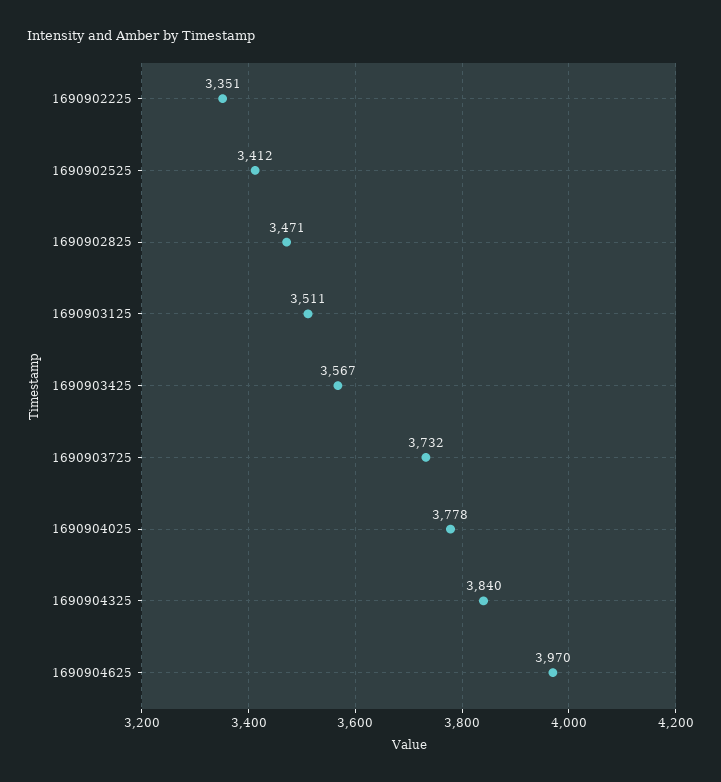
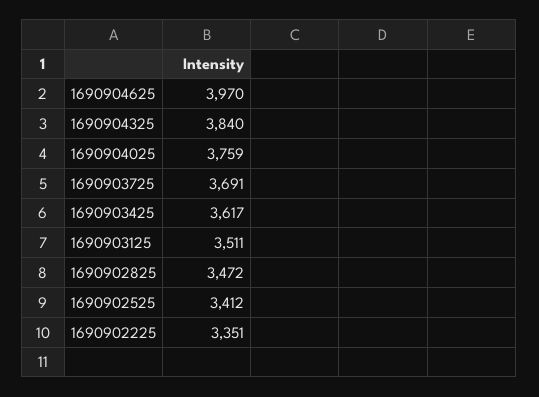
1690902825: 3471 -> 3472
1690903425: 3567 -> 3617
1690903725: 3732 -> 3691
1690904025: 3778 -> 3759

